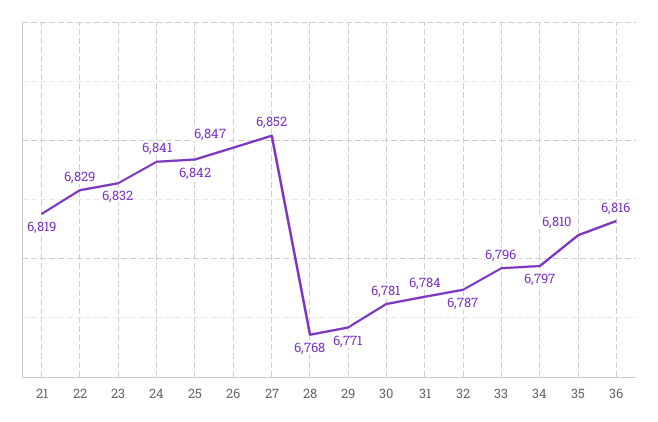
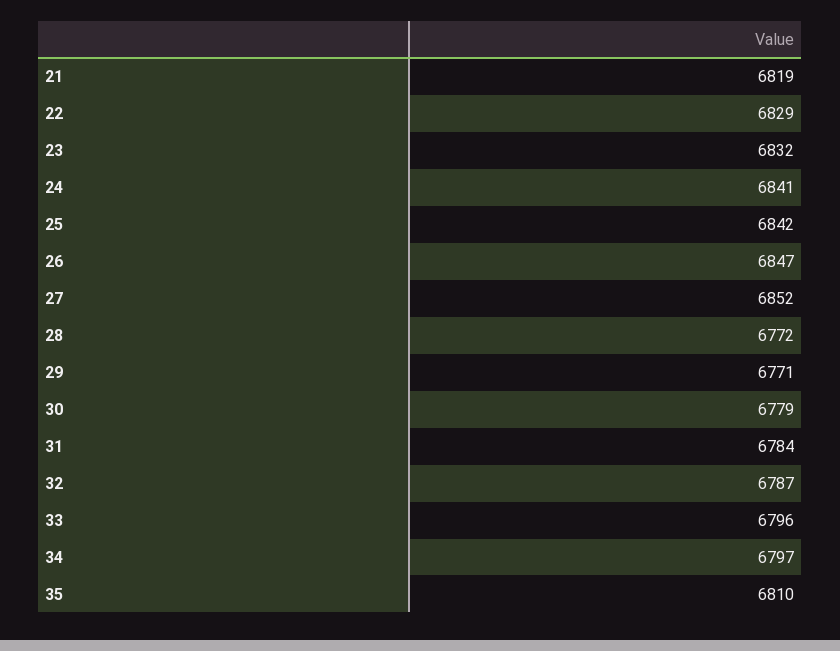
28: 6768 -> 6772
30: 6781 -> 6779
36: 6816 -> none

